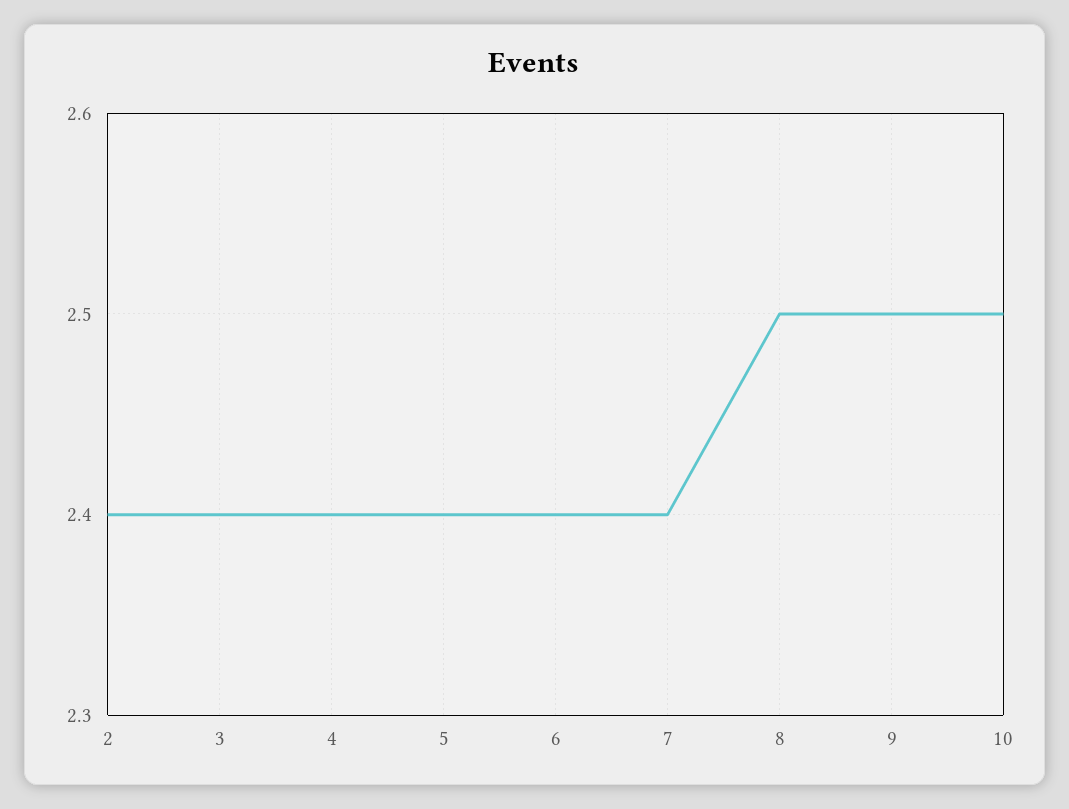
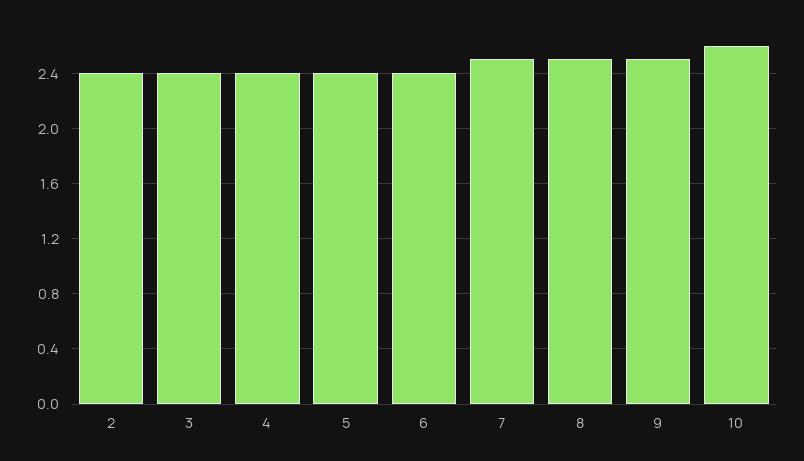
7: 2.4 -> 2.5
10: 2.5 -> 2.6

